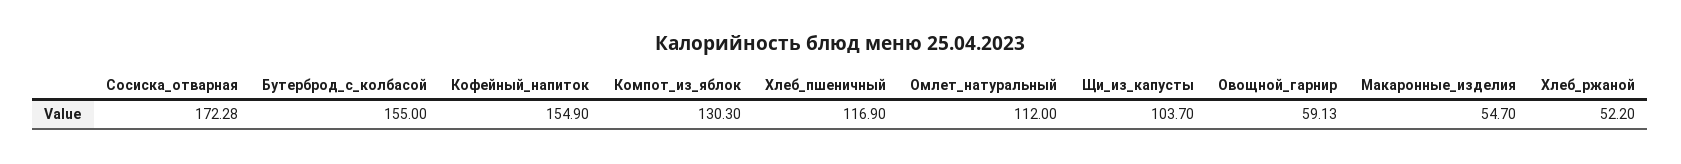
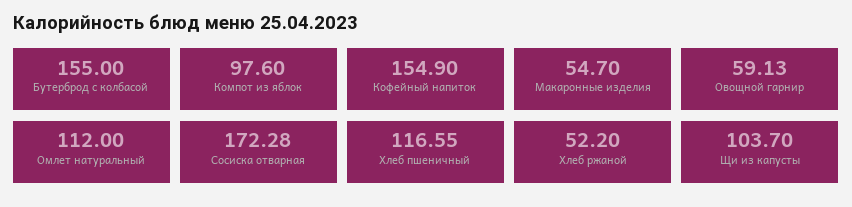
Компот_из_яблок: 130.3 -> 97.6
Хлеб_пшеничный: 116.9 -> 116.55

